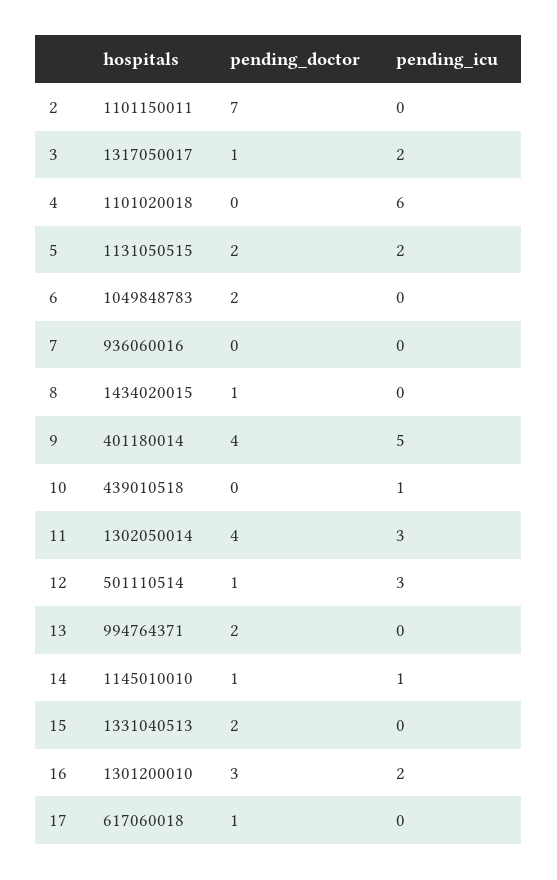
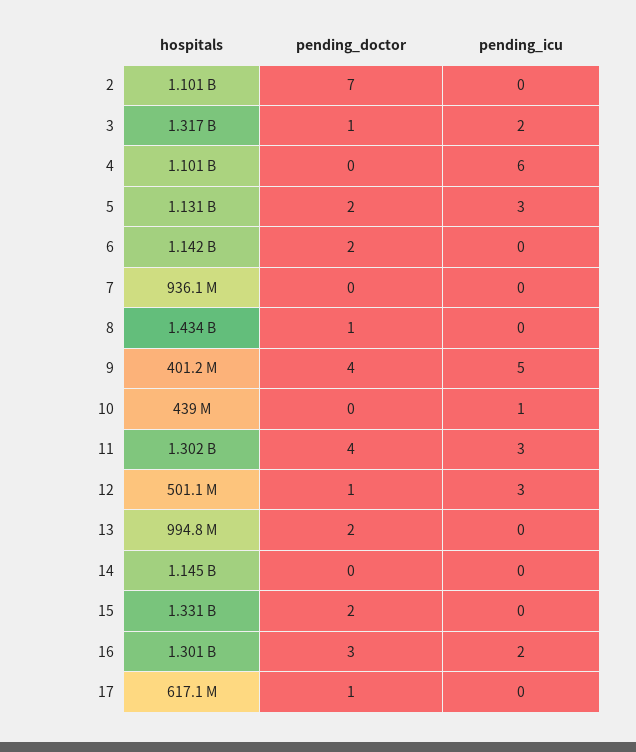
pending_icu, 5: 2 -> 3
hospitals, 6: 1049848783 -> 1142000000
pending_doctor, 14: 1 -> 0
pending_icu, 14: 1 -> 0

